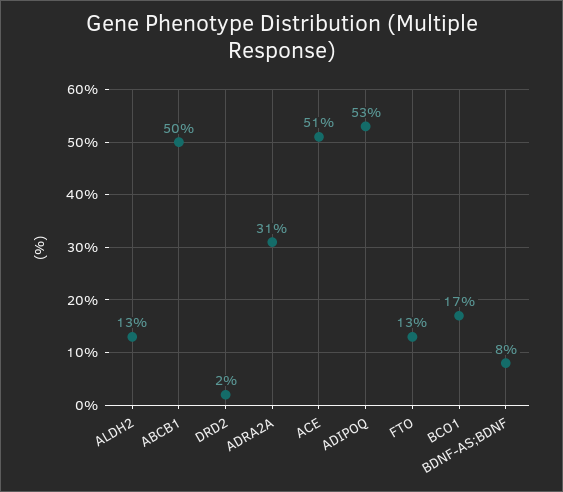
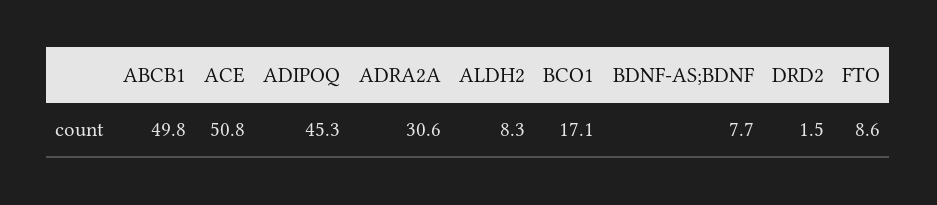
ALDH2: 13 -> 8.3
ADIPOQ: 53 -> 45.3
FTO: 13 -> 8.6

